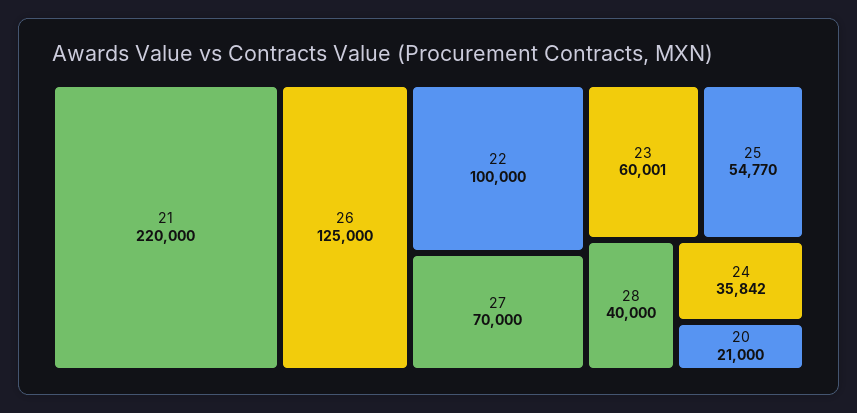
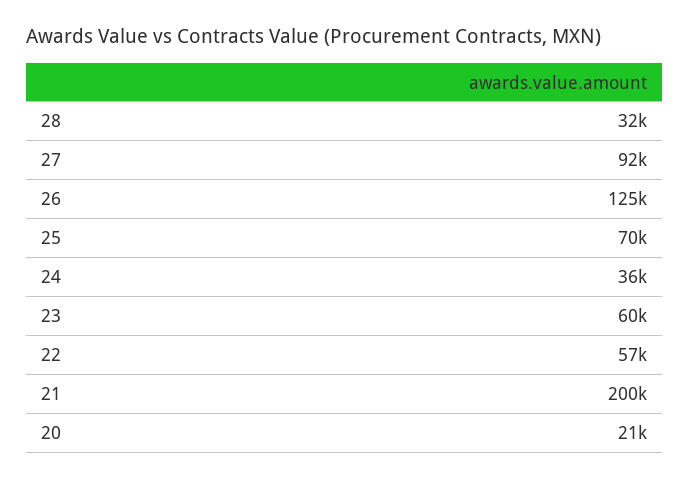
21: 220000 -> 200000
22: 100000 -> 57000
27: 70000 -> 92000
25: 54770 -> 70000
28: 40000 -> 32000

